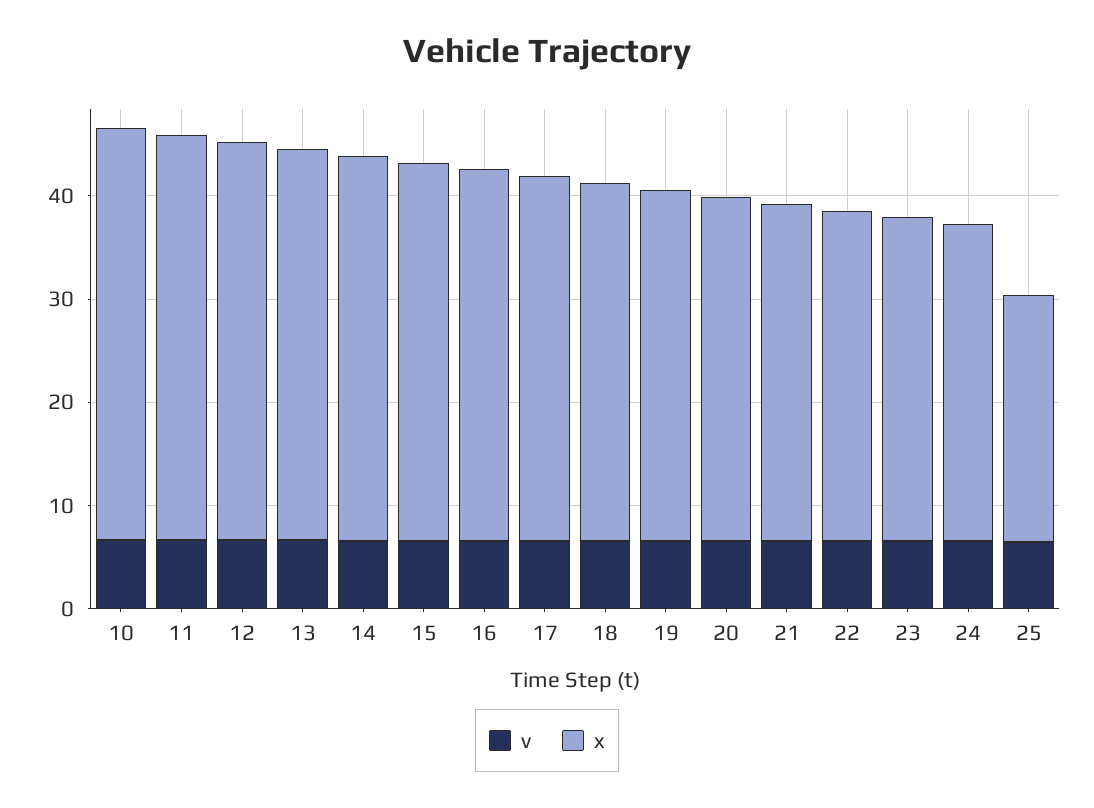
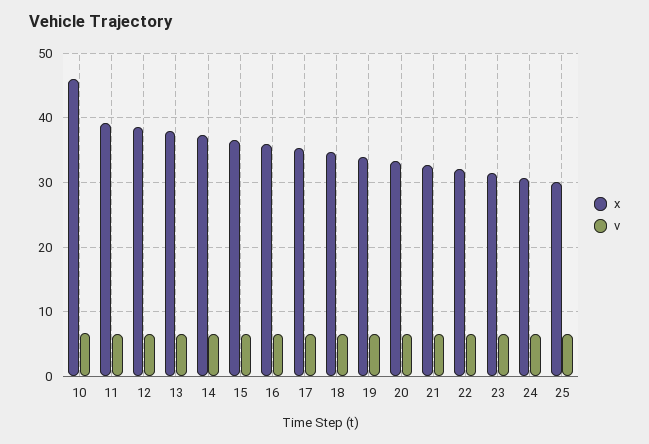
x, 10: 40 -> 46
x, 25: 24 -> 30

